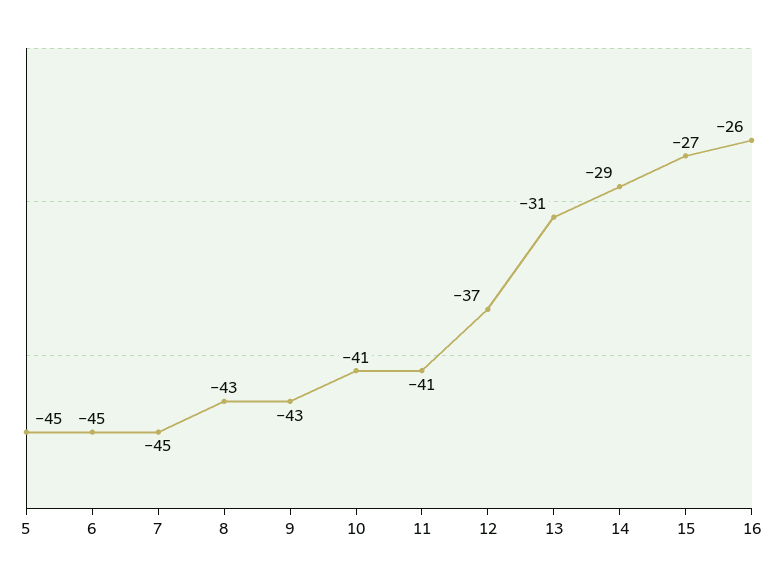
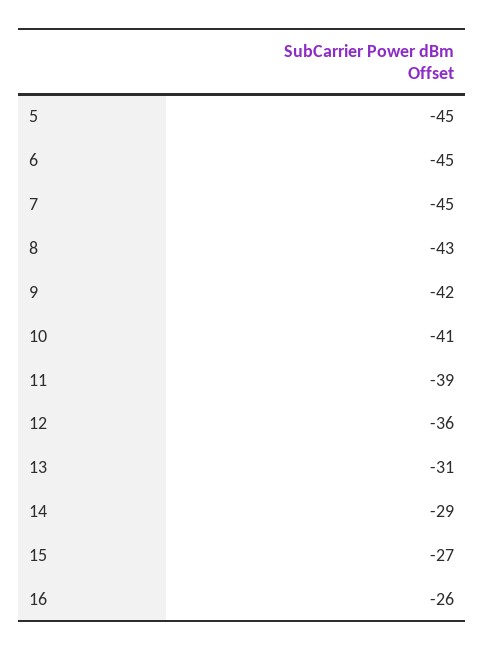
9: -43 -> -42
11: -41 -> -39
12: -37 -> -36

